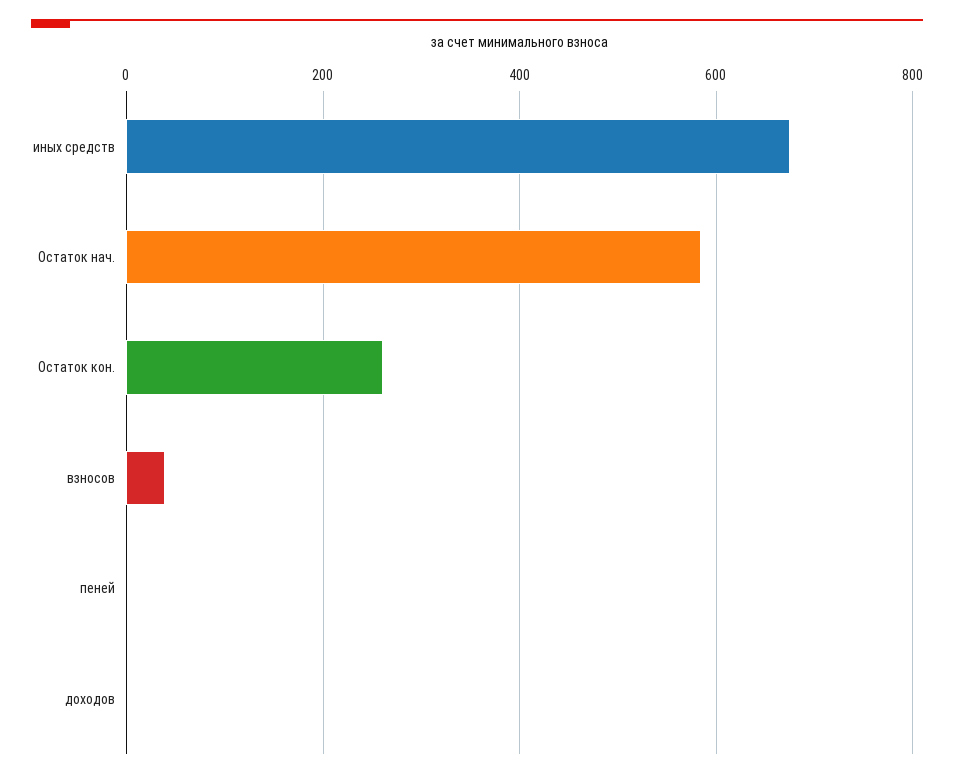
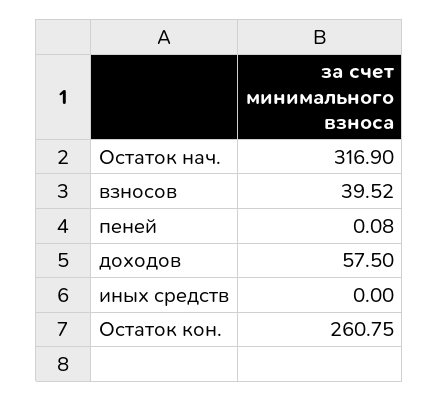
иных средств: 680 -> 0
Остаток нач.: 580 -> 316.9
доходов: 0 -> 57.5

